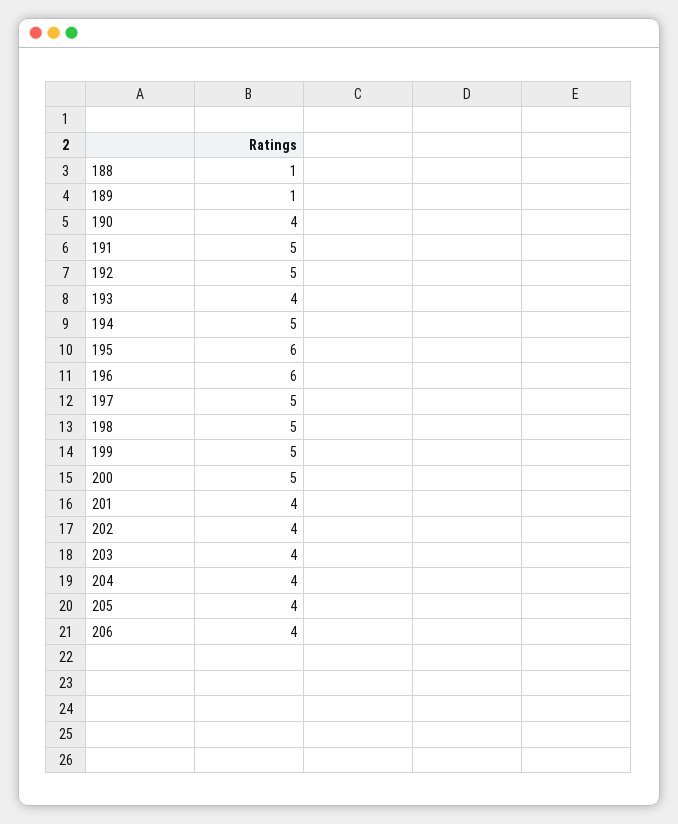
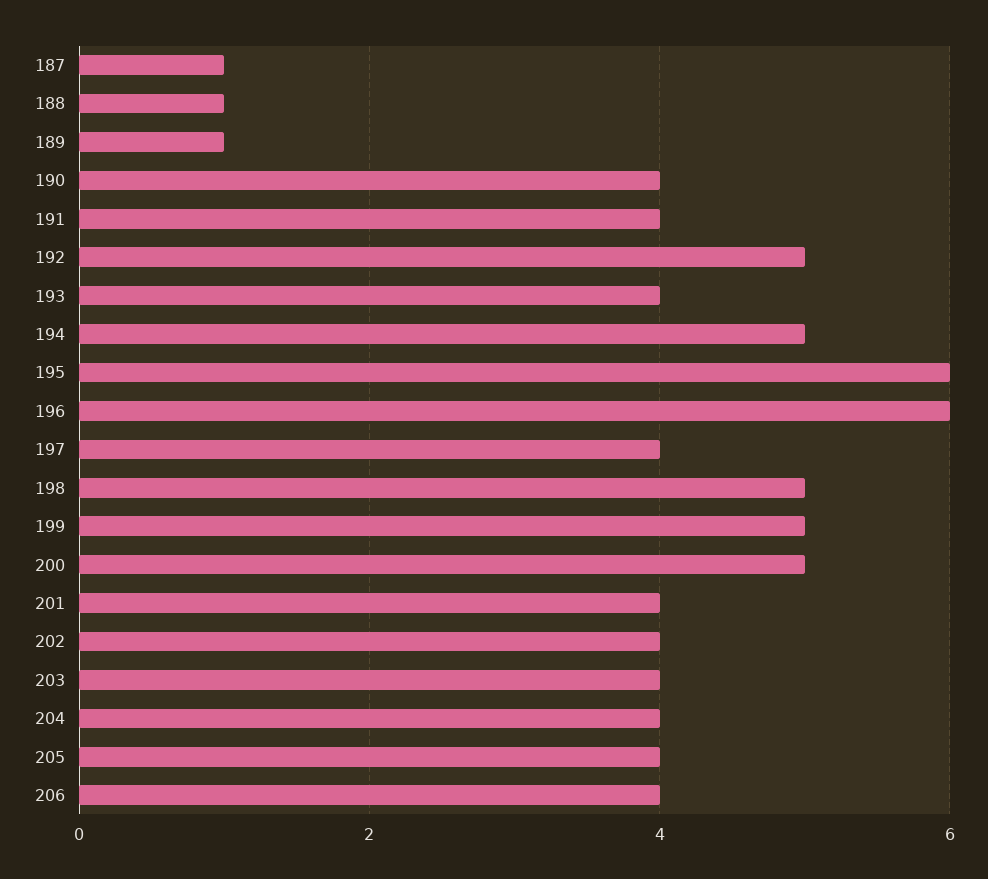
191: 5 -> 4
197: 5 -> 4
187: none -> 1

